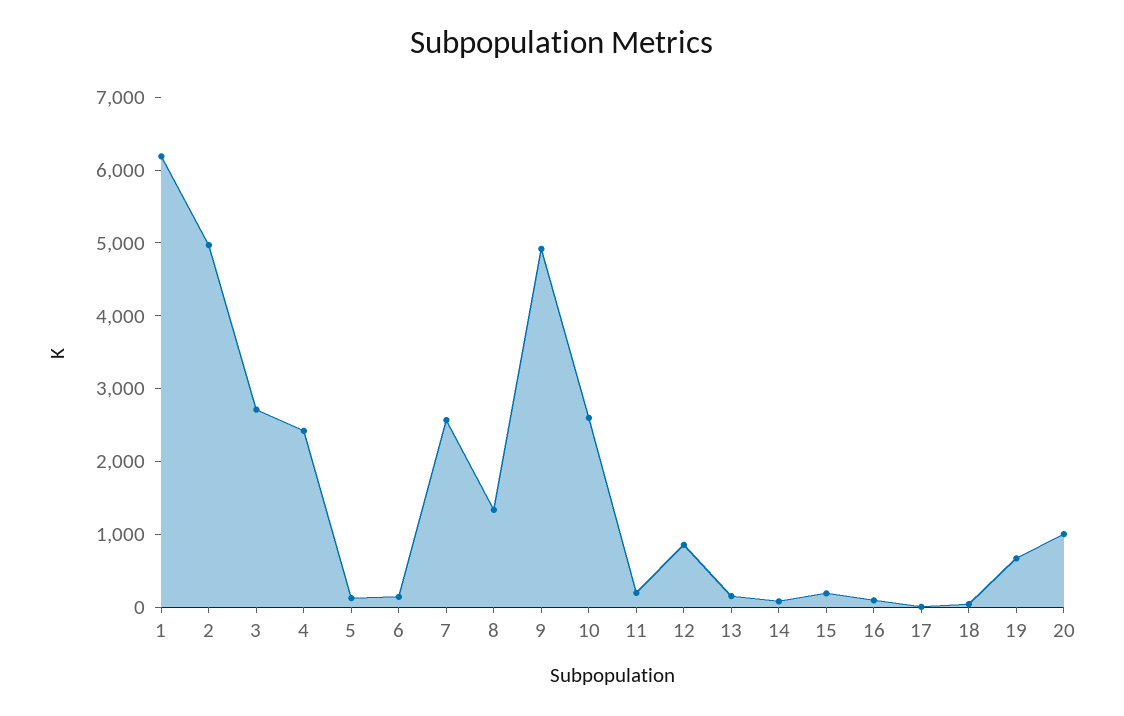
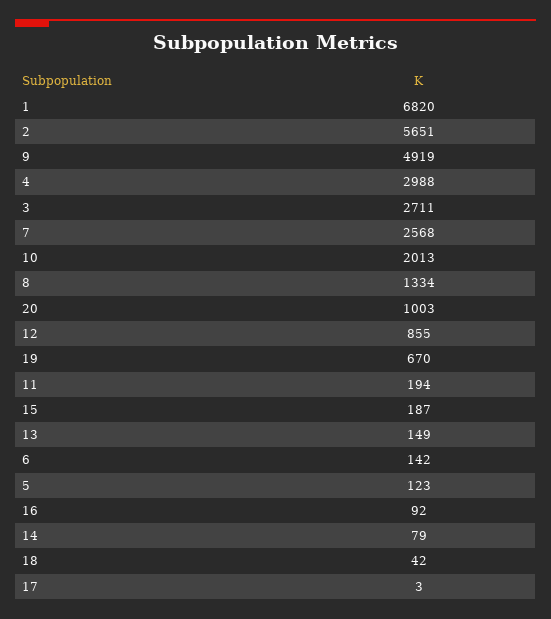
1: 6200 -> 6820
2: 5000 -> 5651
4: 2400 -> 2988
10: 2600 -> 2013

